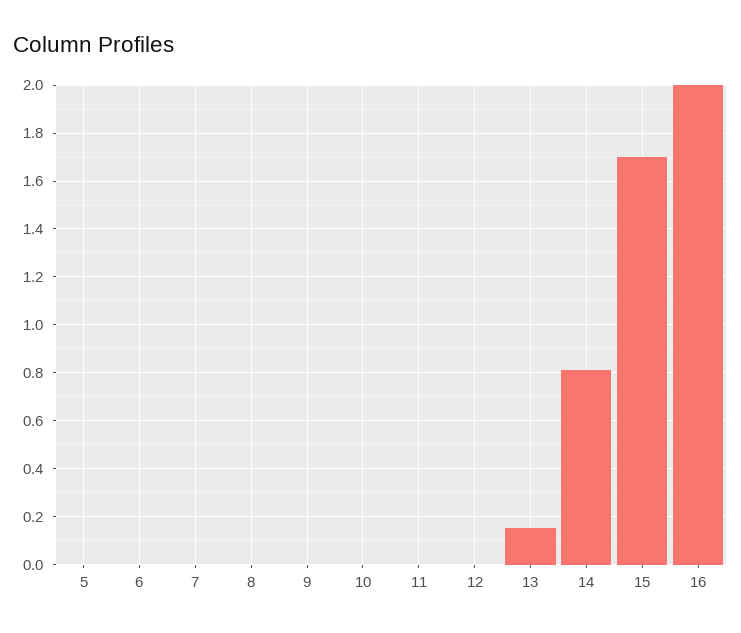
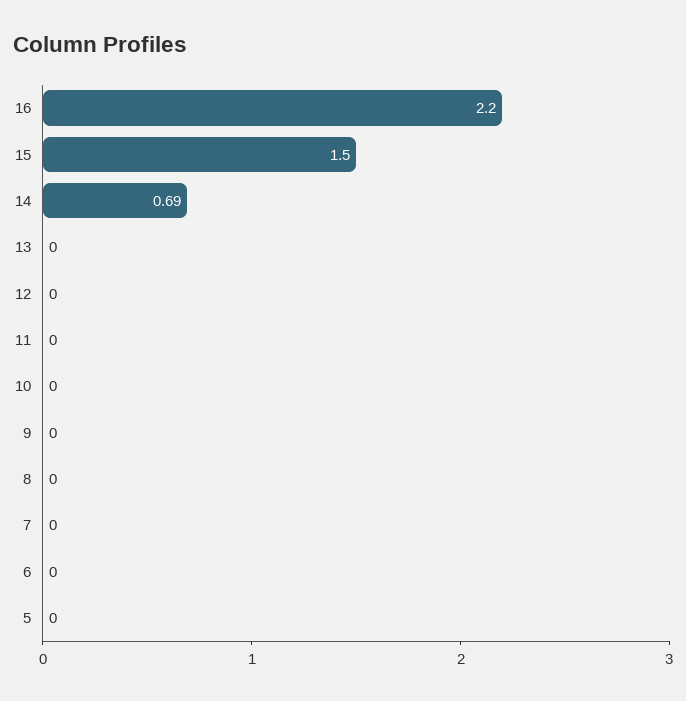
13: 0.15 -> 0
14: 0.8 -> 0.69
15: 1.7 -> 1.5
16: 2 -> 2.2

